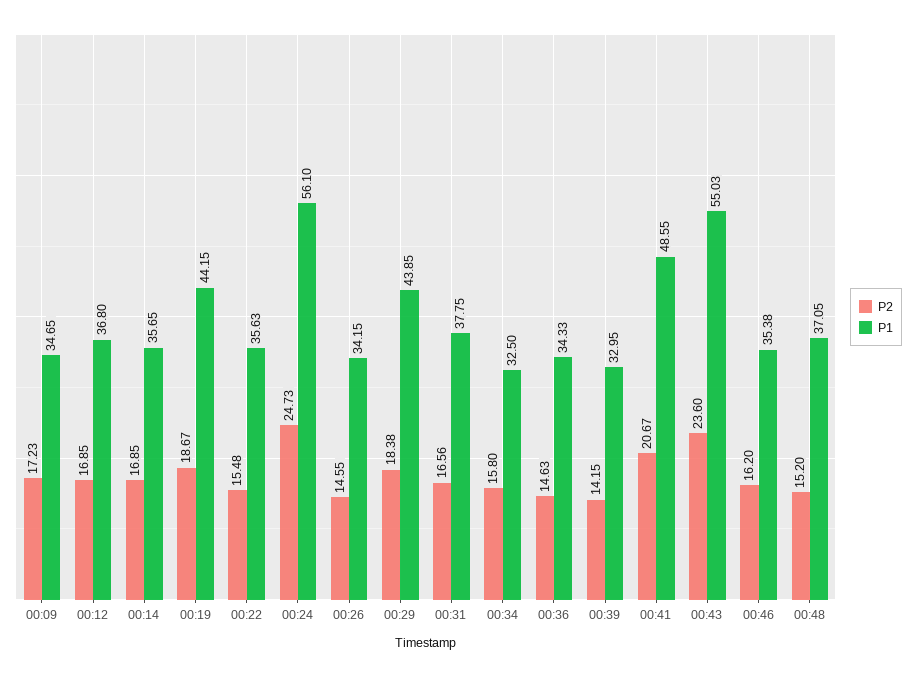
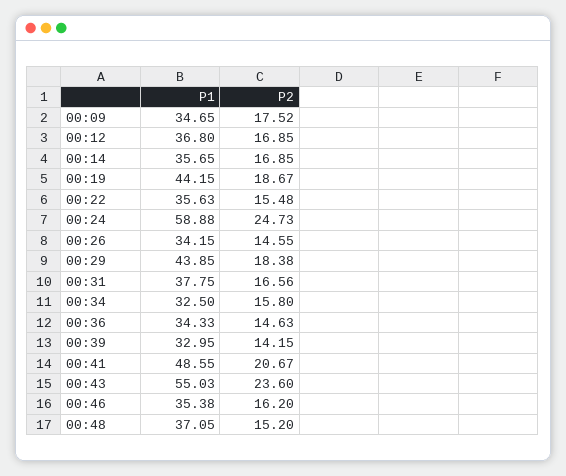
P2, 00:09: 17.23 -> 17.52
P1, 00:24: 56.1 -> 58.88

